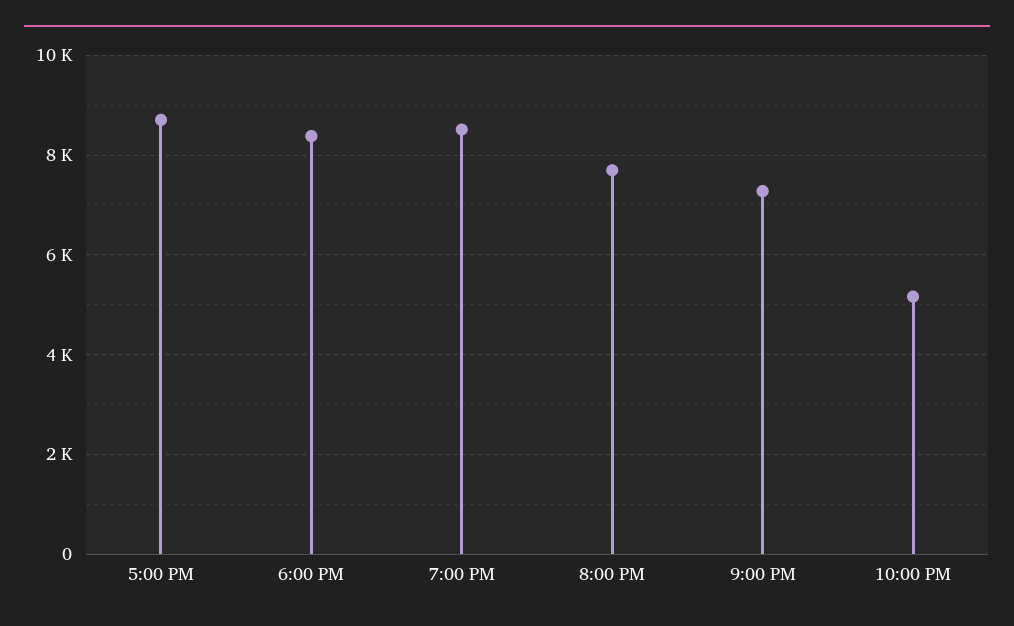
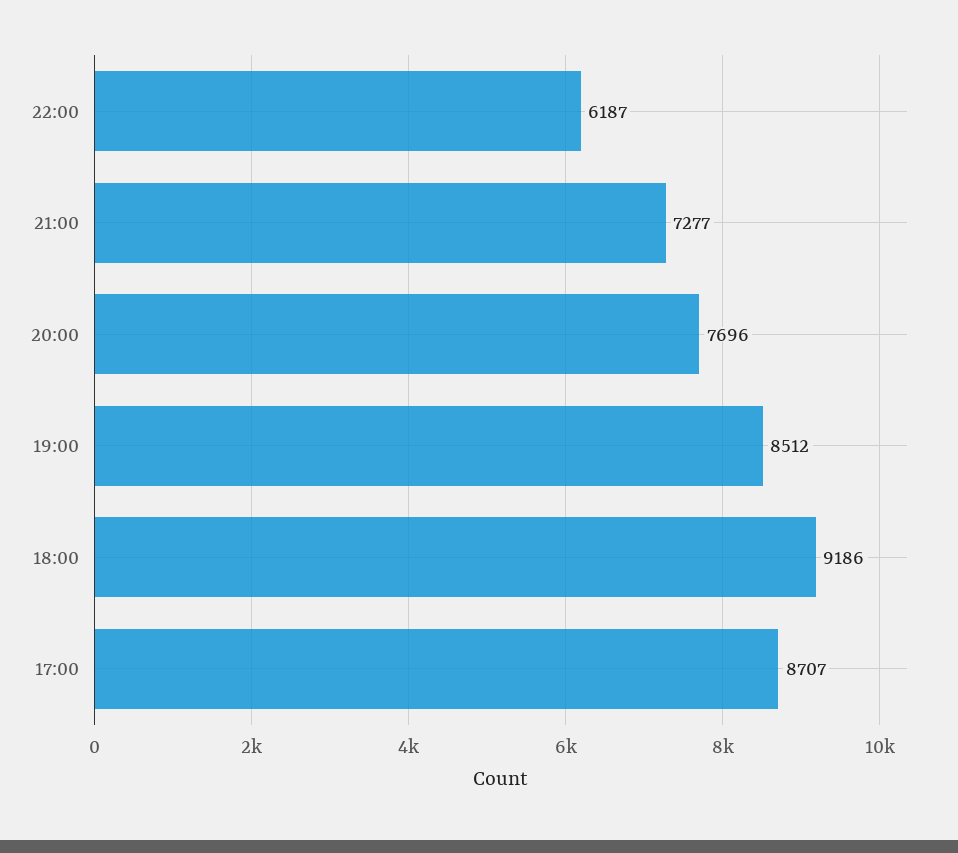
6:00 PM: 8400 -> 9186
10:00 PM: 5200 -> 6187

